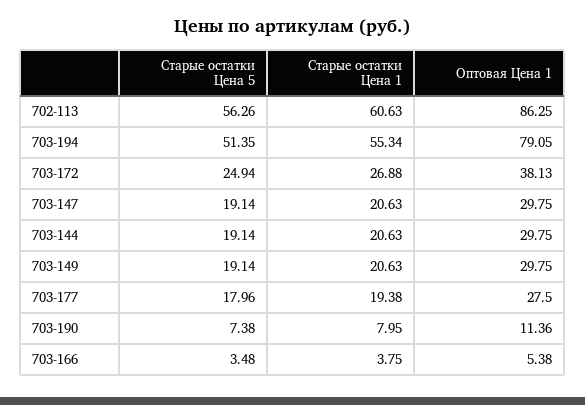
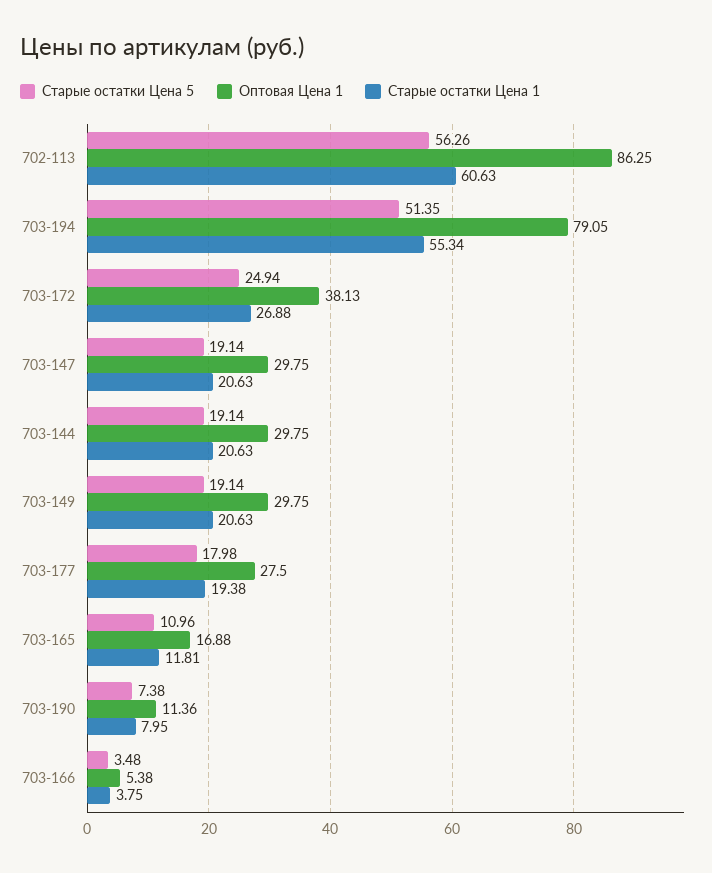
Старые остатки Цена 5, 703-177: 17.96 -> 17.98
Старые остатки Цена 5, 703-165: none -> 10.96
Оптовая Цена 1, 703-165: none -> 16.88
Старые остатки Цена 1, 703-165: none -> 11.81

